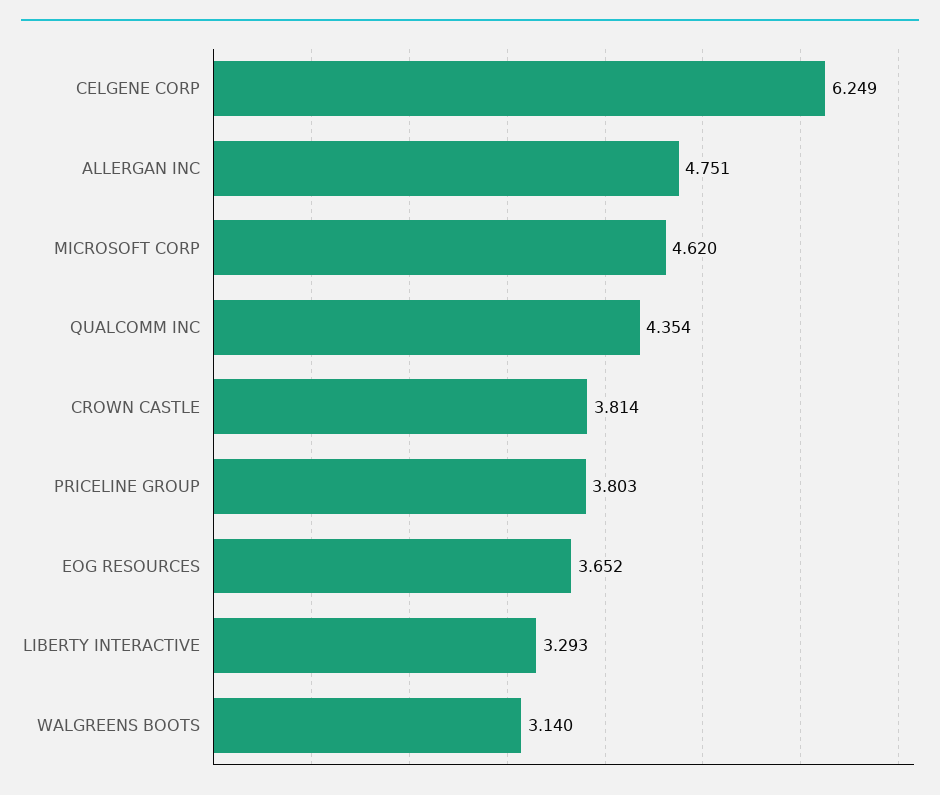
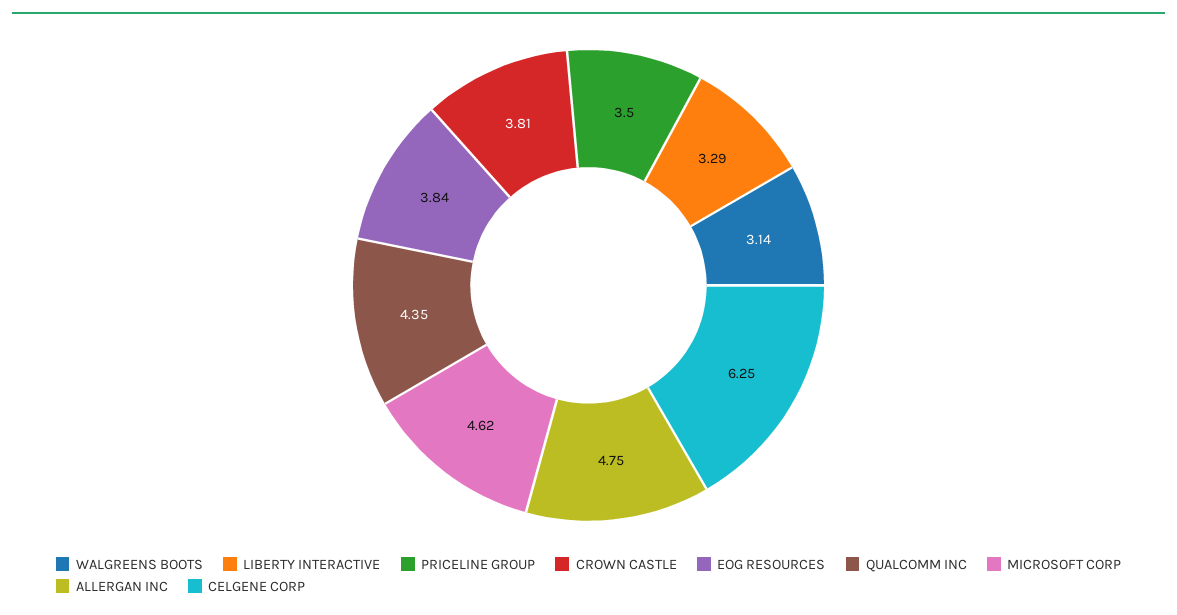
PRICELINE GROUP: 3.803 -> 3.5
EOG RESOURCES: 3.652 -> 3.84

